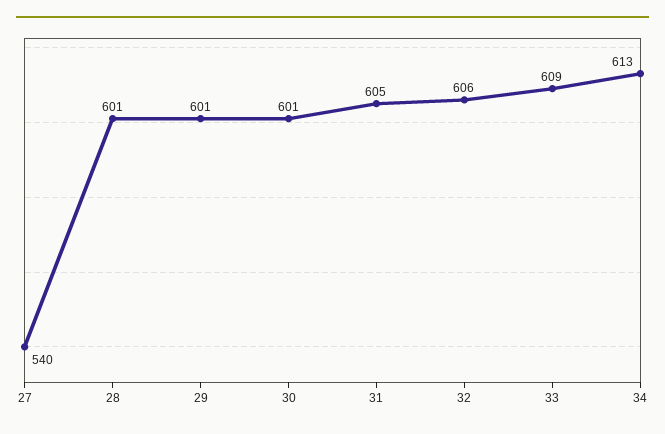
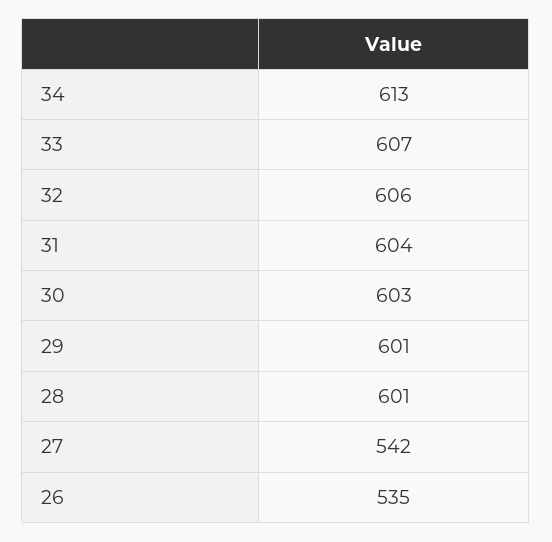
27: 540 -> 542
30: 601 -> 603
31: 605 -> 604
33: 609 -> 607
26: none -> 535

